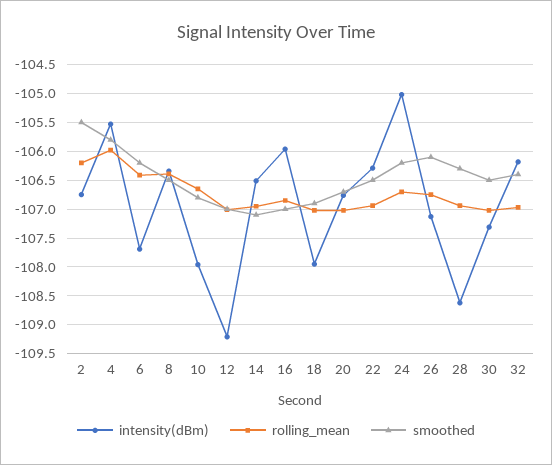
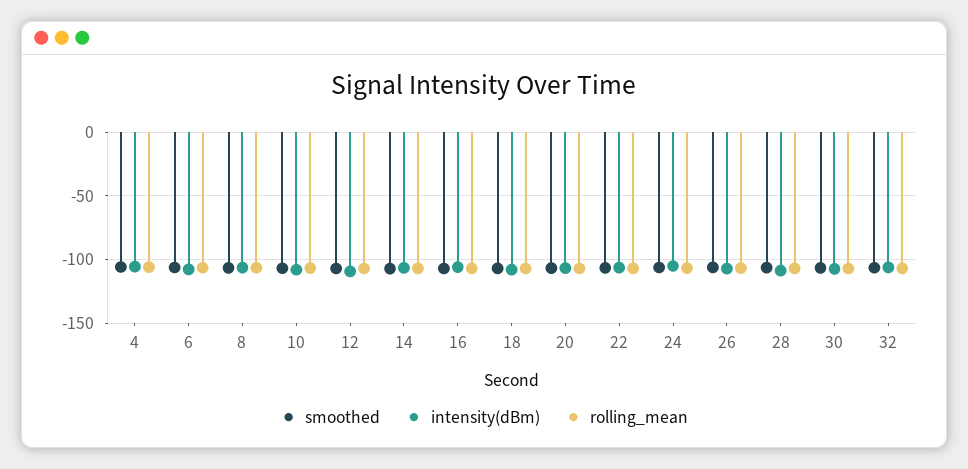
intensity(dBm), 2: -106.75 -> none
rolling_mean, 2: -106.25 -> none
smoothed, 2: -105.5 -> none

